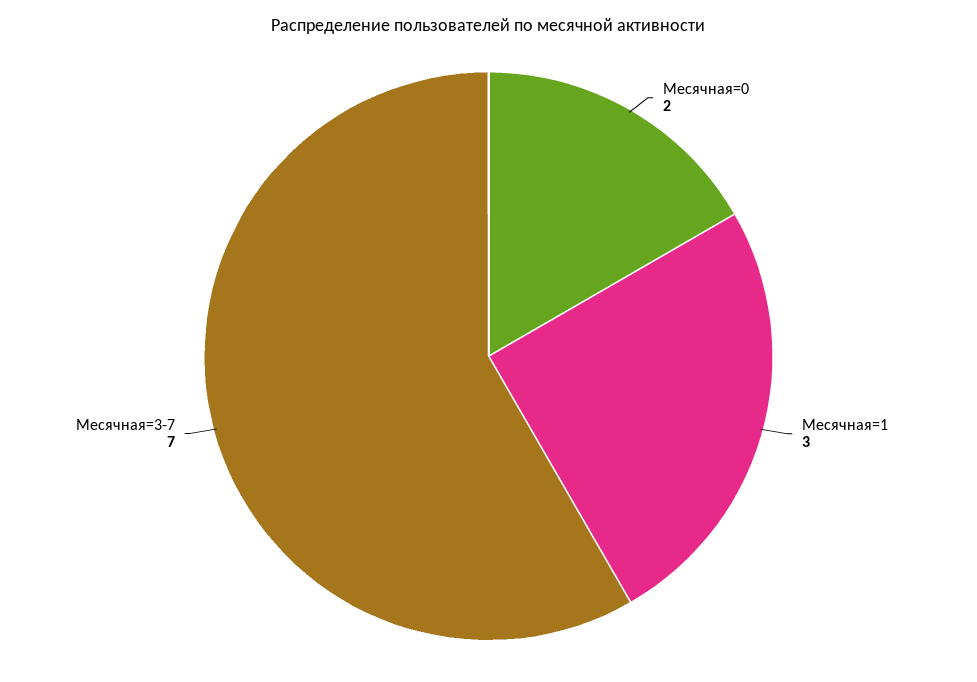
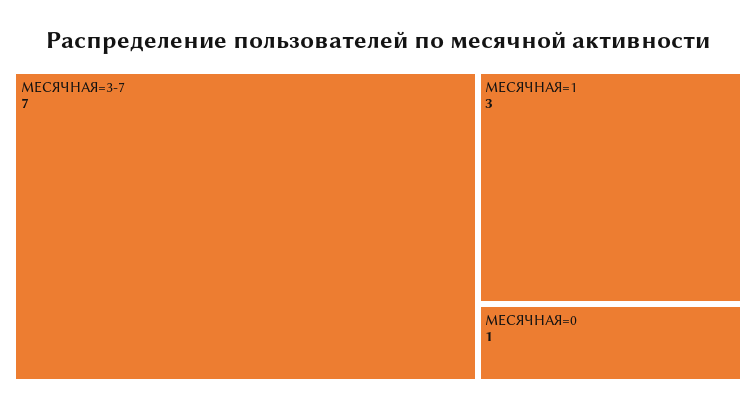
Месячная=0: 2 -> 1

